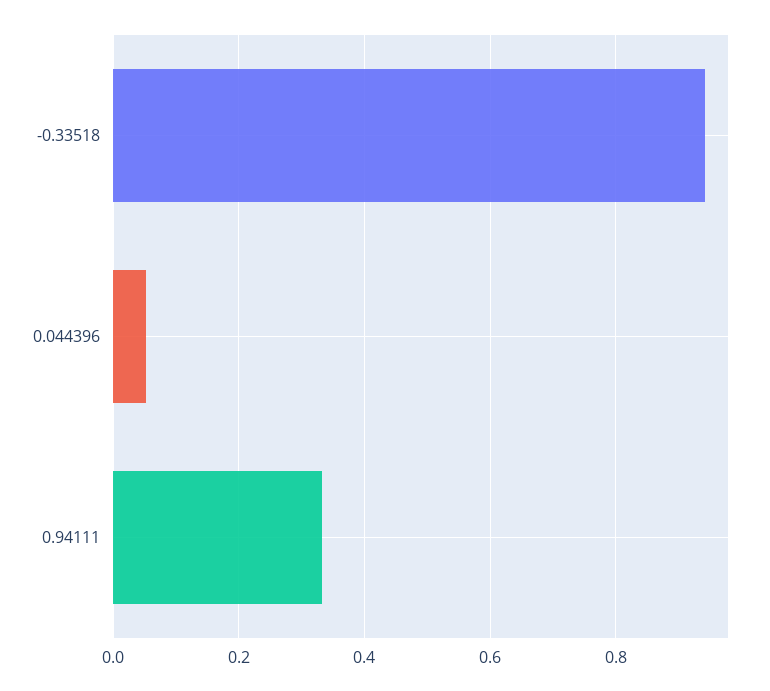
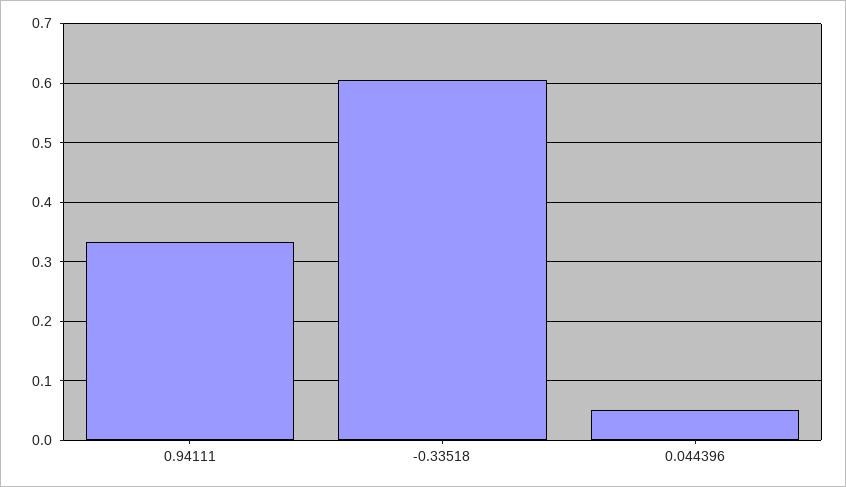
-0.33518: 0.94 -> 0.6

